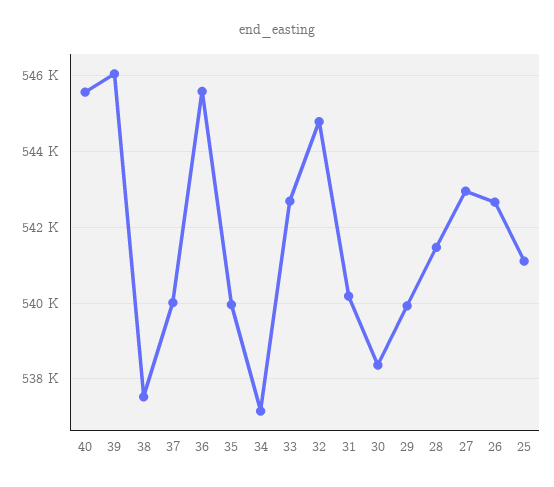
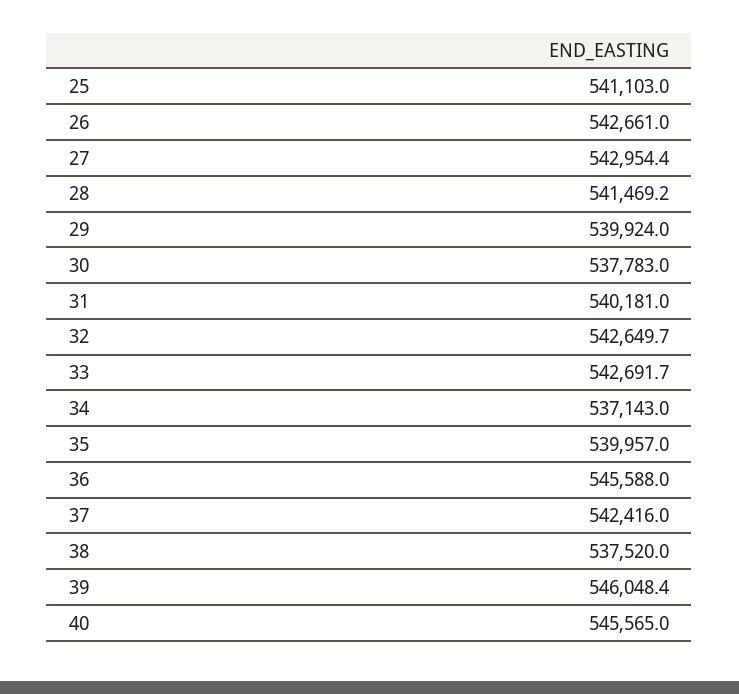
37: 540000 -> 542416
32: 544800 -> 542649.7
30: 538400 -> 537783

